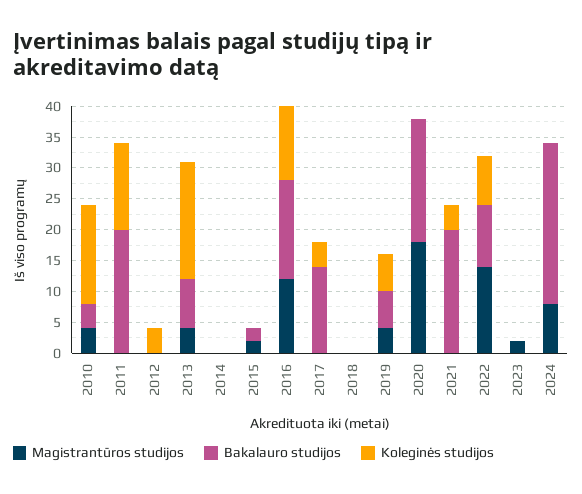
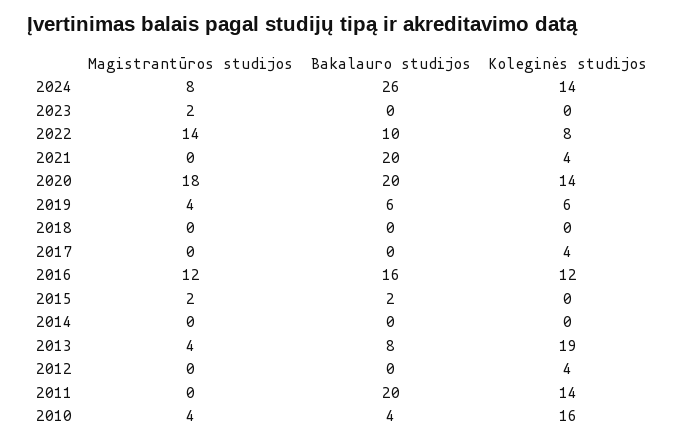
Bakalauro studijos, 2017: 15 -> 0
Koleginės studijos, 2020: 0 -> 14
Koleginės studijos, 2024: 0 -> 14

